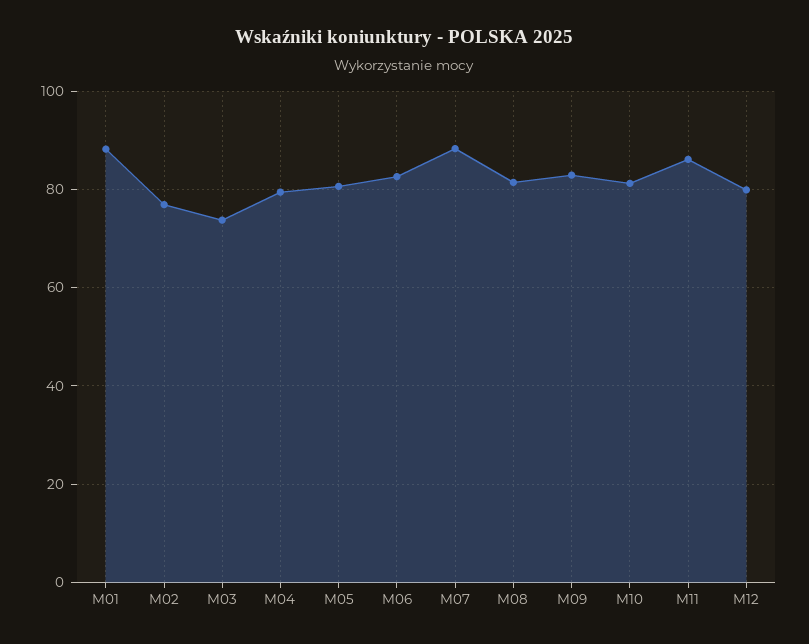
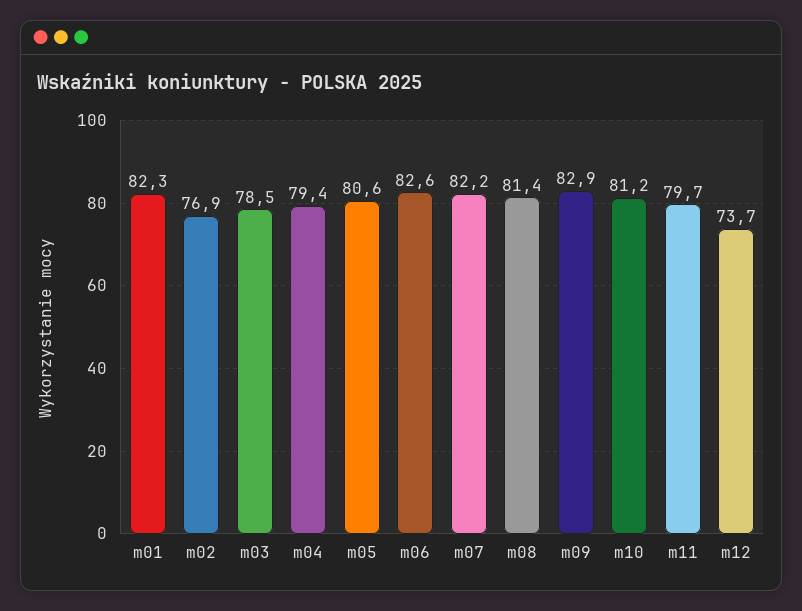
M01: 88 -> 82.3
M03: 74 -> 78.5
M07: 88 -> 82.2
M11: 86 -> 79.7
M12: 80 -> 73.7

